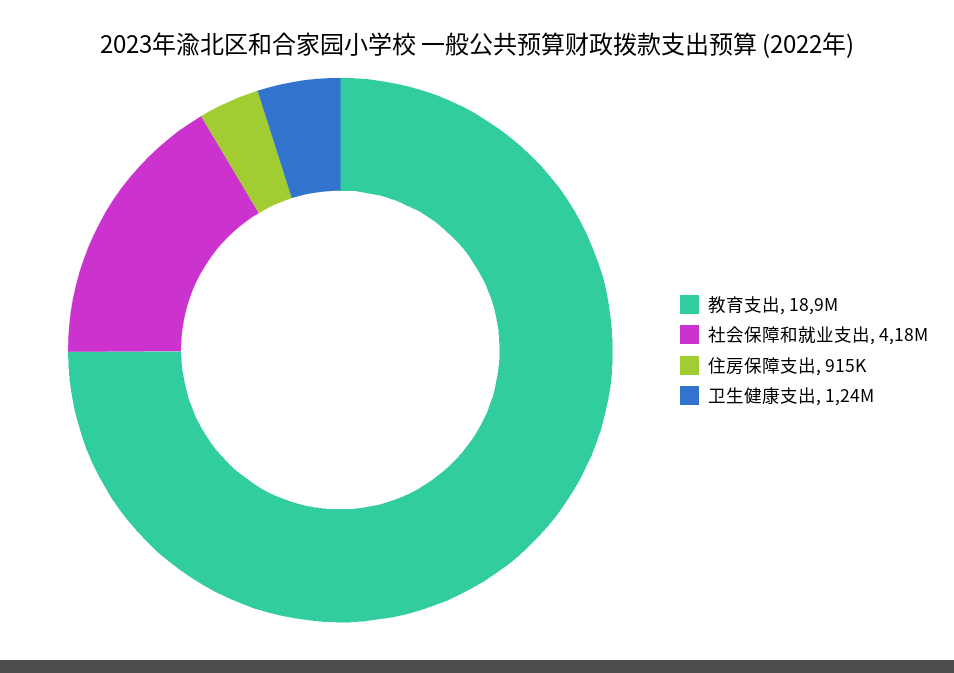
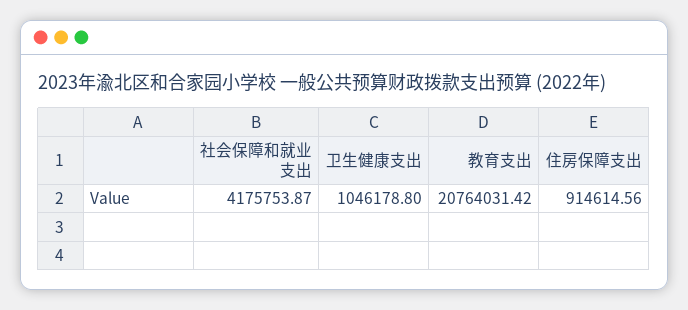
教育支出: 18900000 -> 20764031.42
卫生健康支出: 1240000 -> 1046178.8

